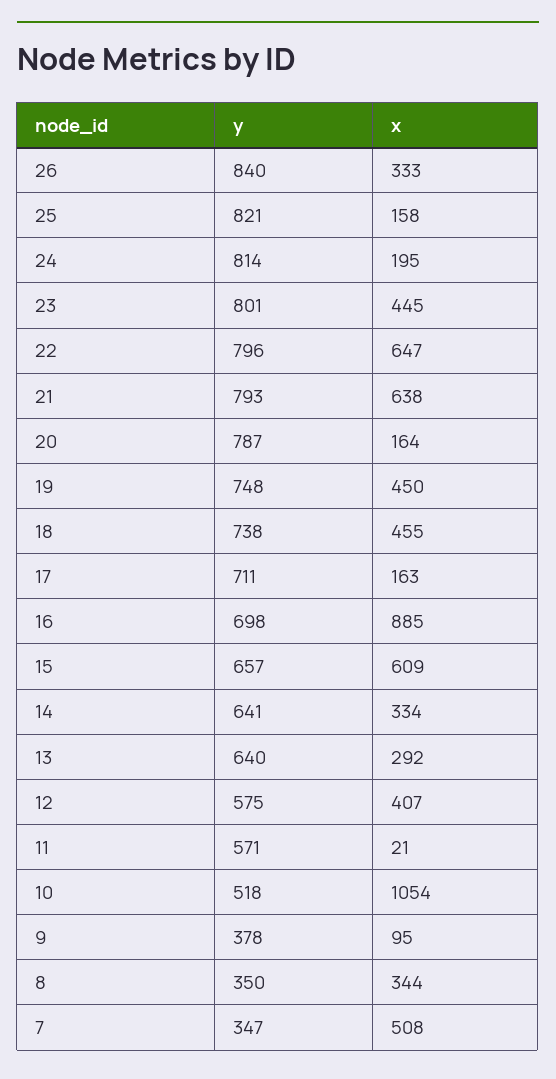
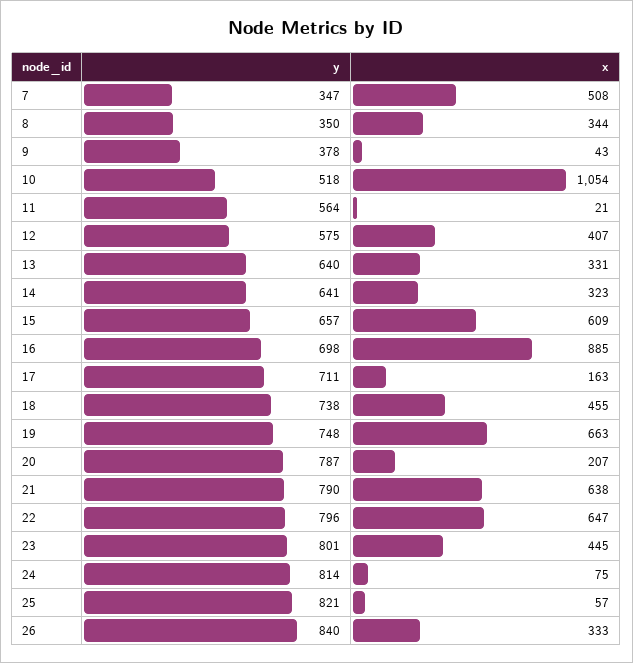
x, 25: 158 -> 57
x, 24: 195 -> 75
y, 21: 793 -> 790
x, 20: 164 -> 207
x, 19: 450 -> 663
x, 14: 334 -> 323
x, 13: 292 -> 331
y, 11: 571 -> 564
x, 9: 95 -> 43

